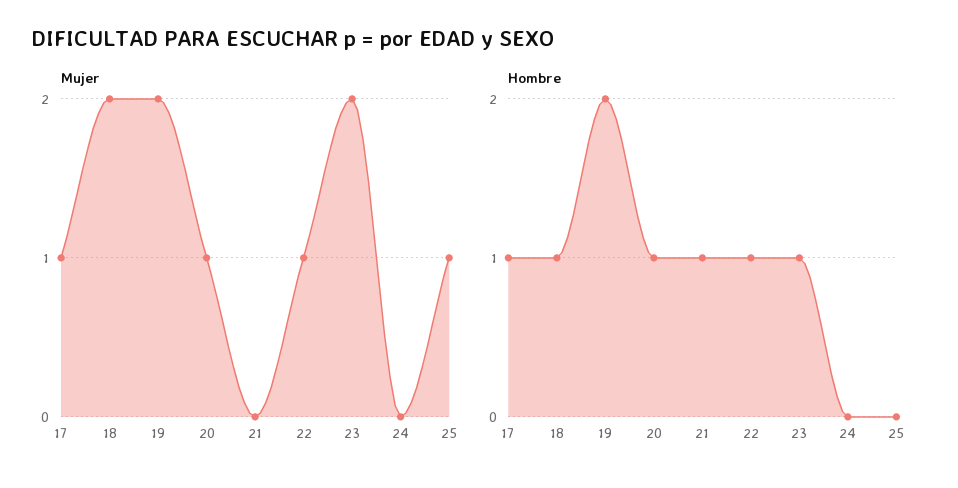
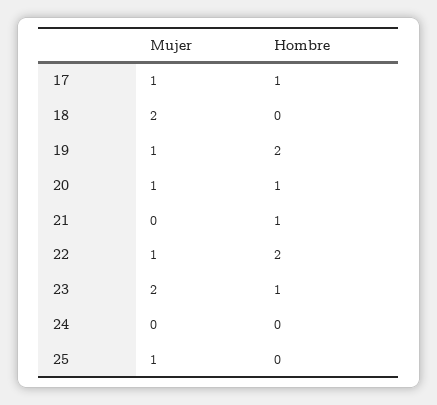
Mujer, 19: 2 -> 1
Hombre, 18: 1 -> 0
Hombre, 22: 1 -> 2

